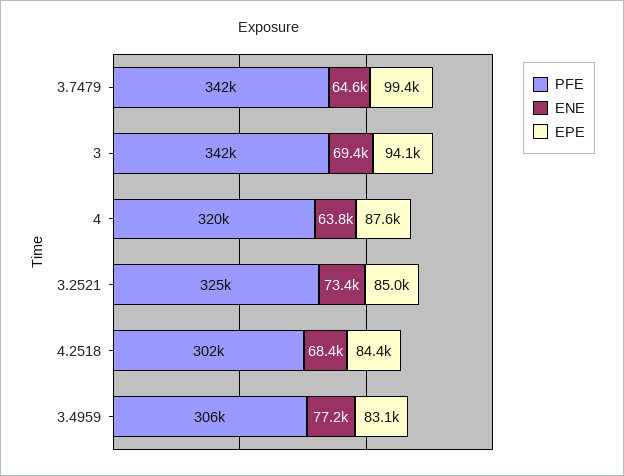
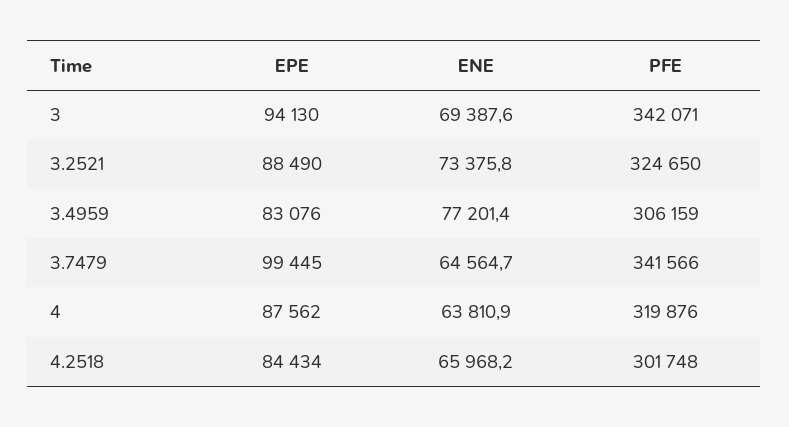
EPE, 3.2521: 85000 -> 88490
ENE, 4.2518: 68400 -> 65968.2

